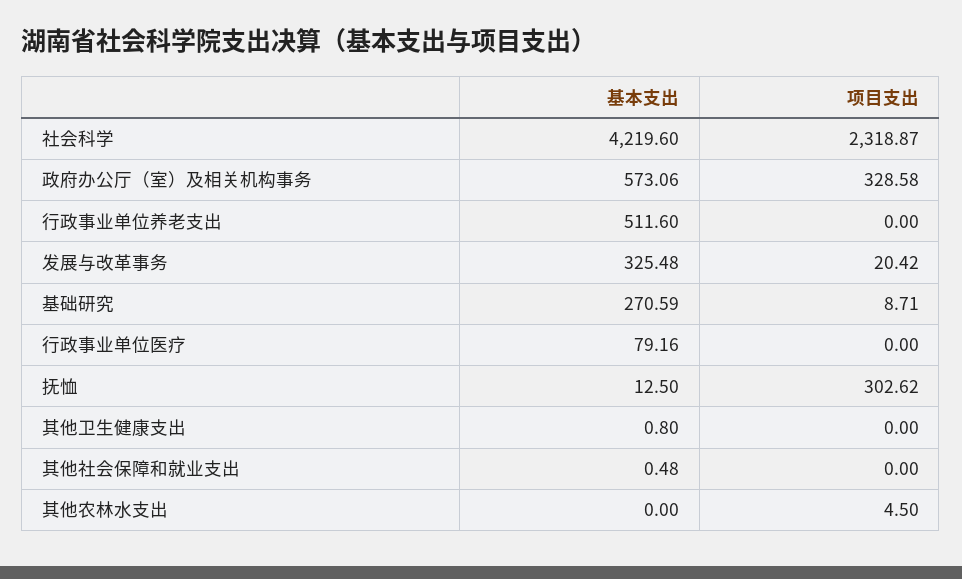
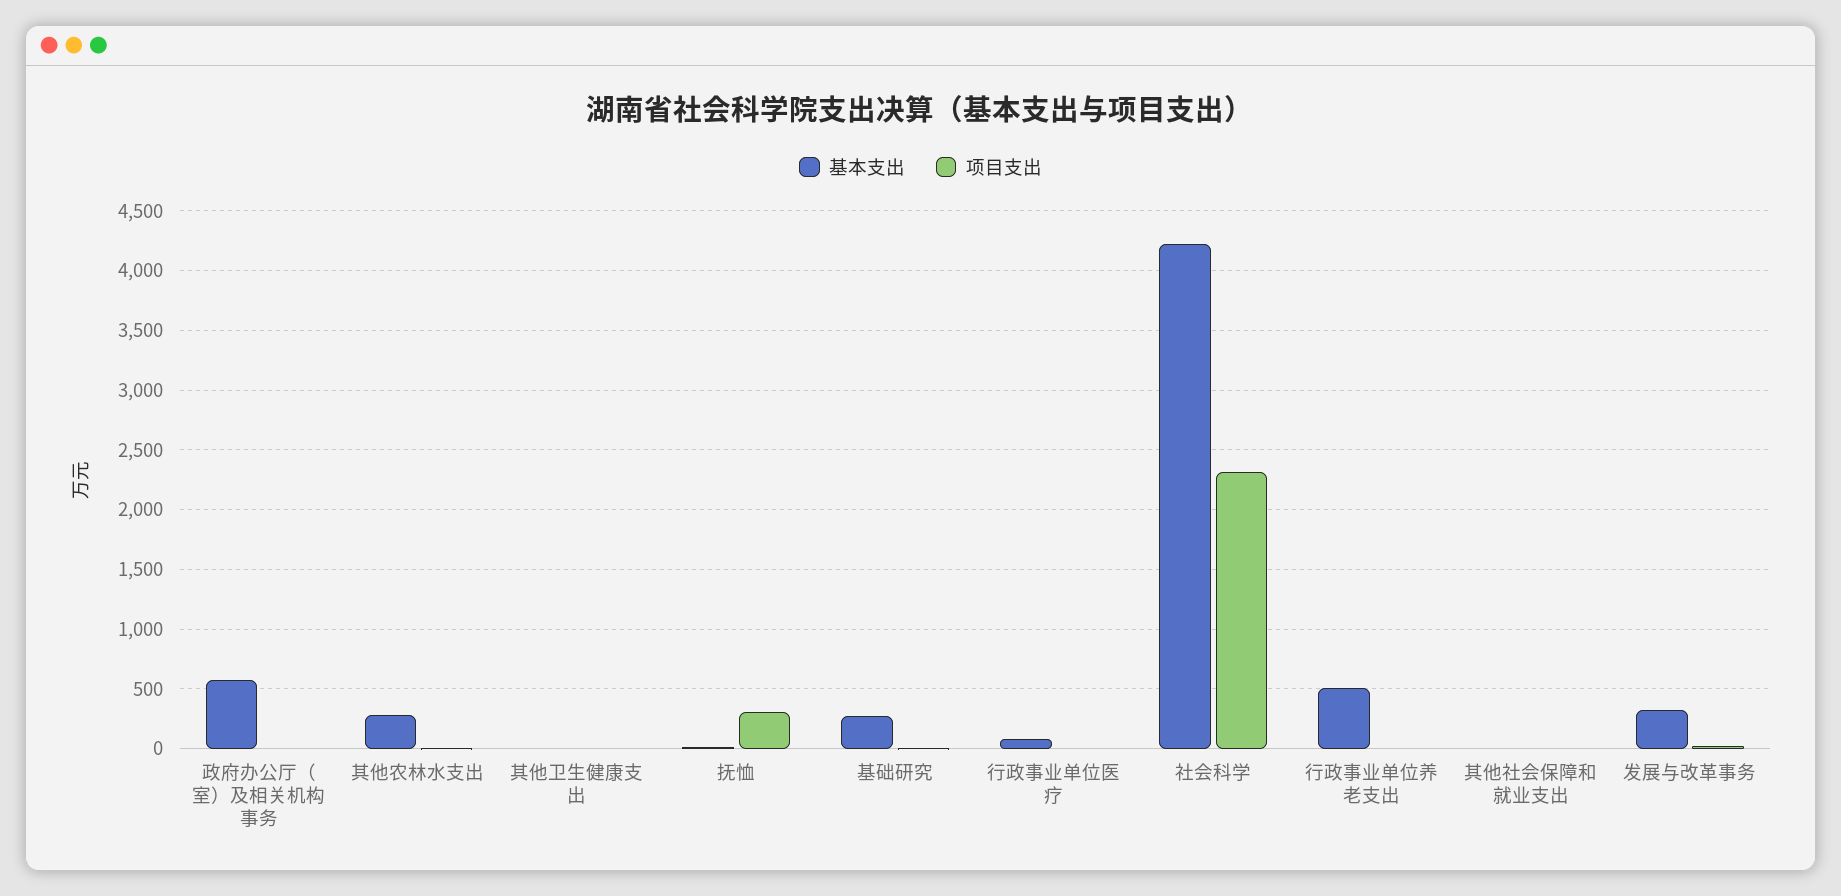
项目支出, 政府办公厅（室）及相关机构事务: 328.58 -> 0
基本支出, 其他农林水支出: 0 -> 300

